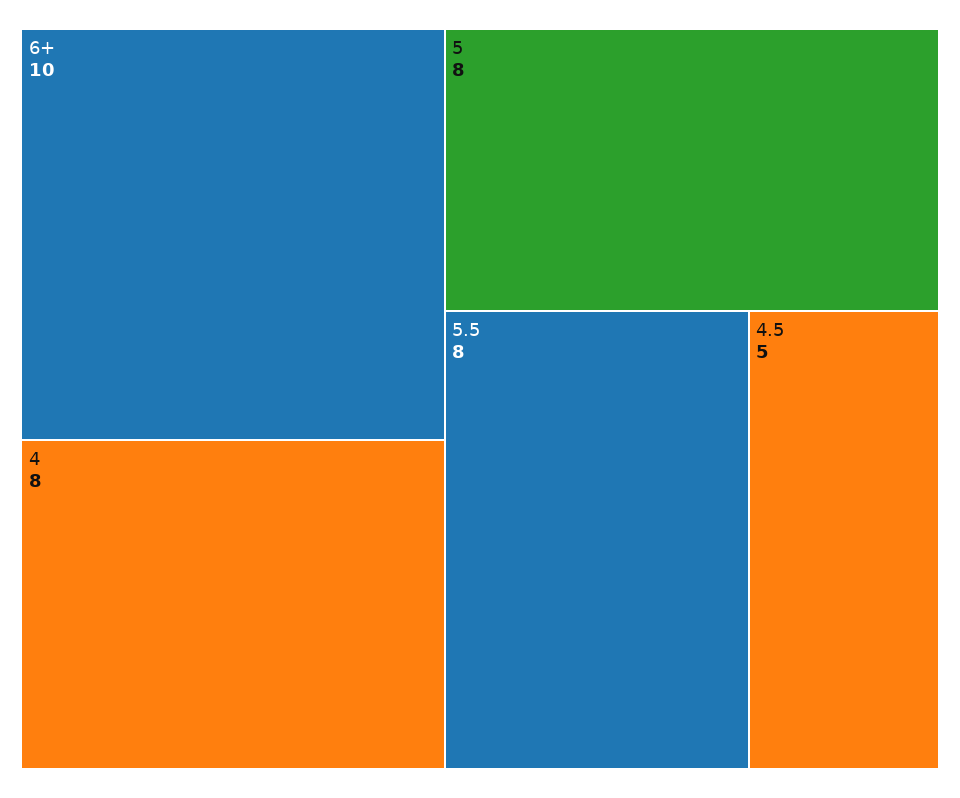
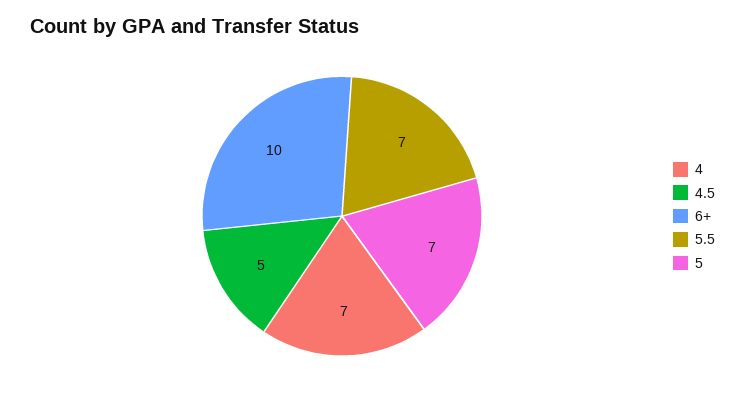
4: 8 -> 7
5: 8 -> 7
5.5: 8 -> 7

